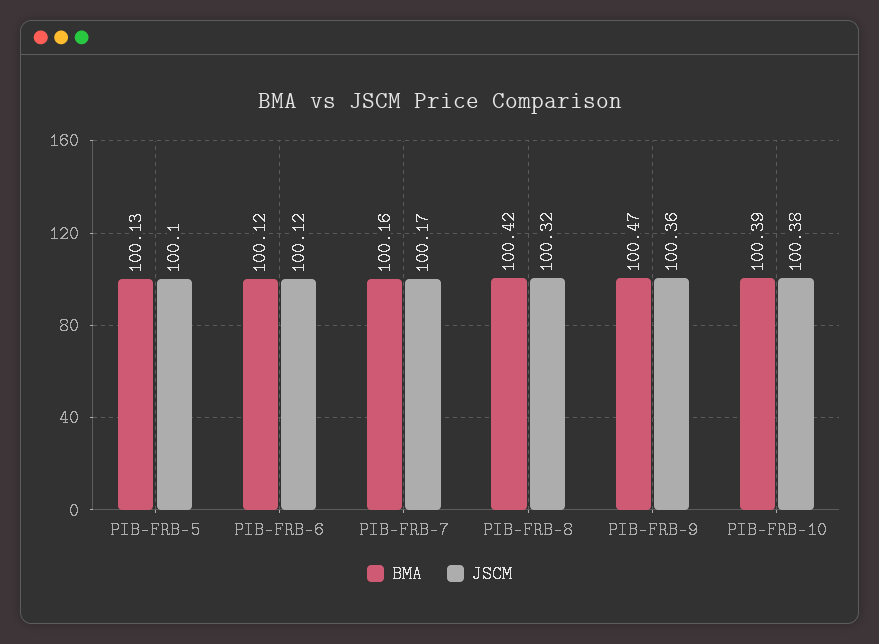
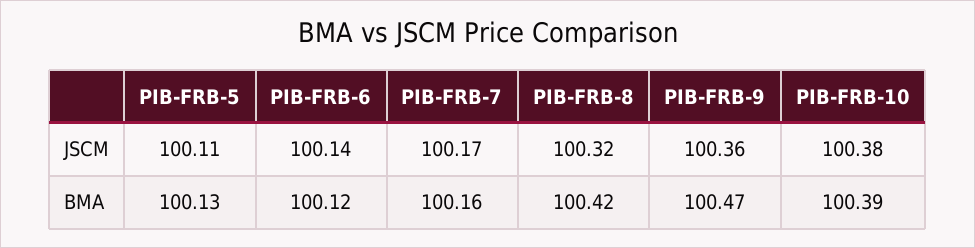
JSCM, PIB-FRB-5: 100.1 -> 100.11
JSCM, PIB-FRB-6: 100.12 -> 100.14

